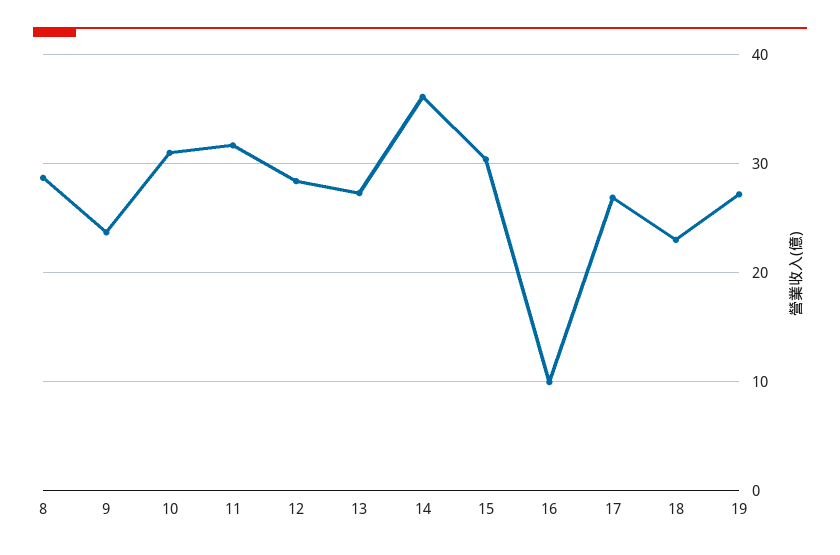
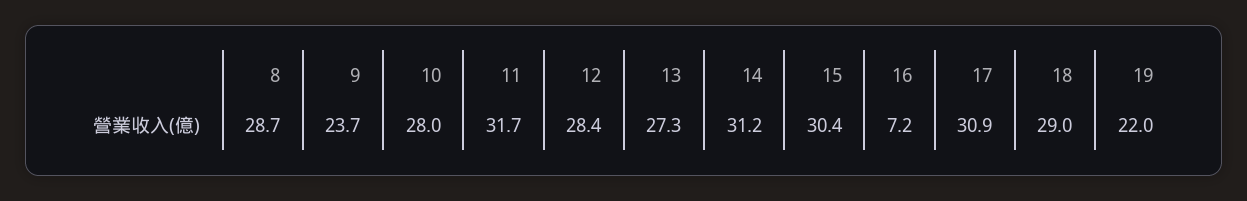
10: 31 -> 28
14: 36 -> 31.2
16: 10 -> 7.2
17: 27 -> 30.9
18: 23 -> 29
19: 27 -> 22

